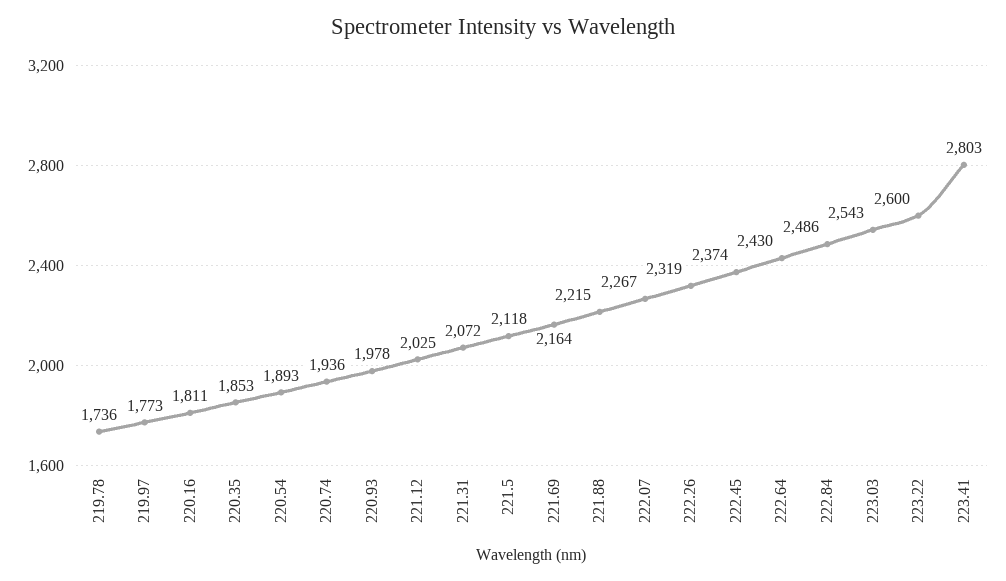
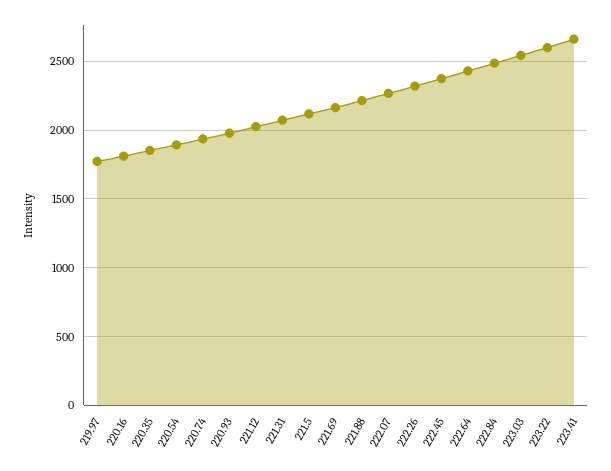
219.78: 1736 -> none
223.41: 2803 -> 2650

